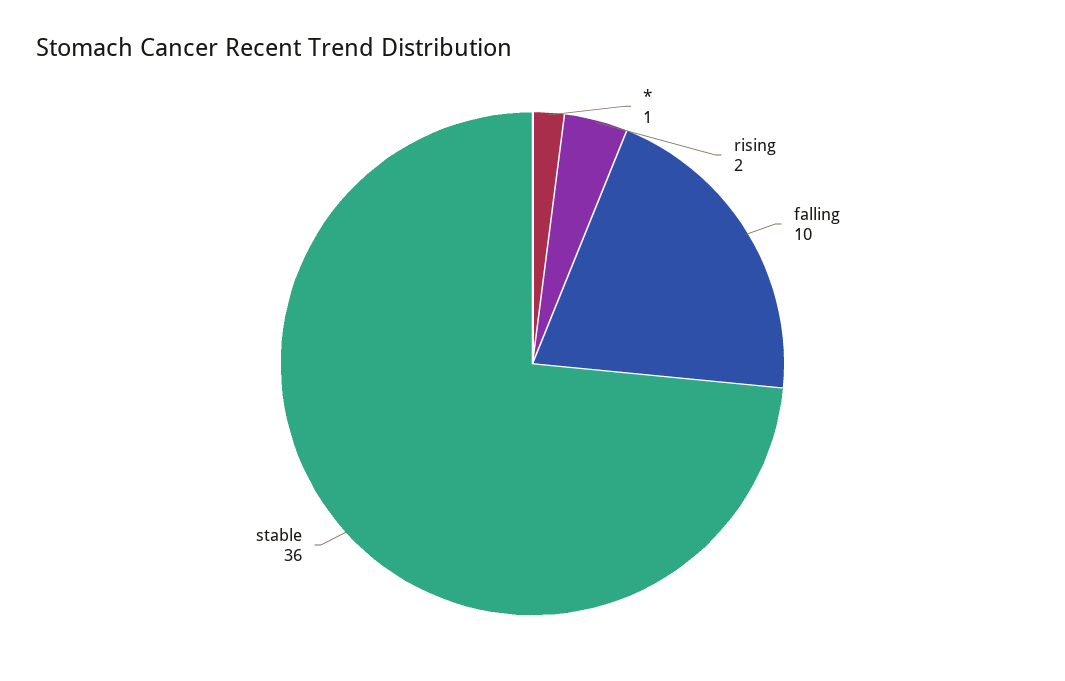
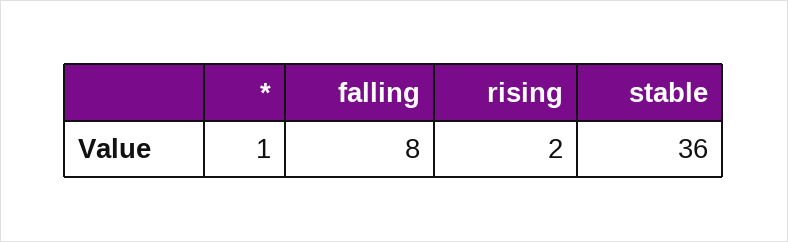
falling: 10 -> 8

